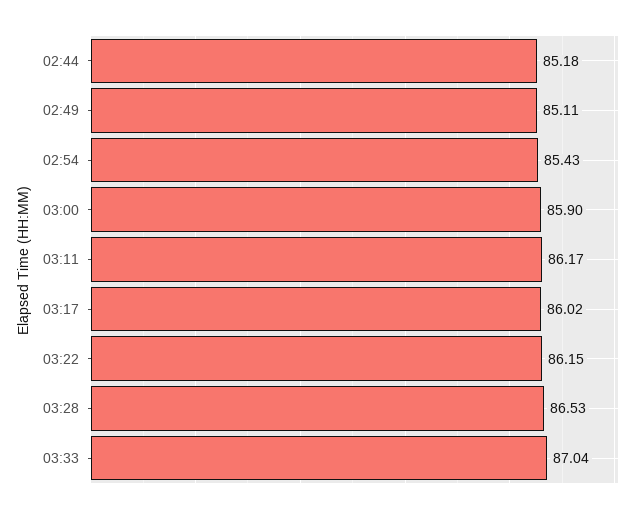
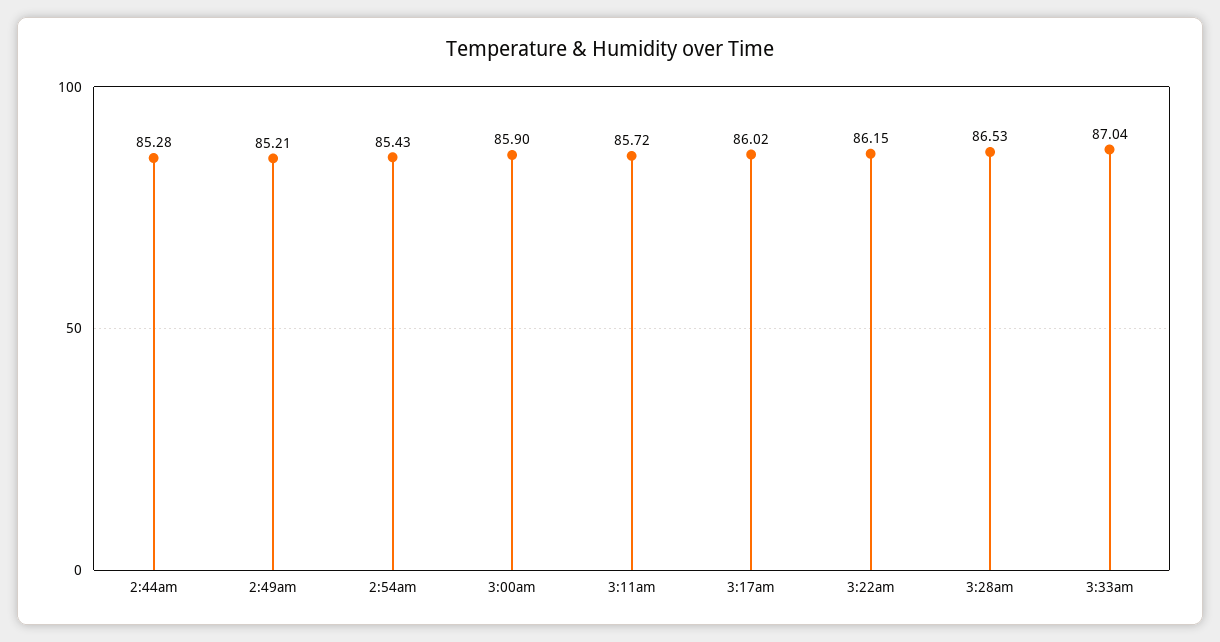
02:44: 85.18 -> 85.28
02:49: 85.11 -> 85.21
03:11: 86.17 -> 85.72

